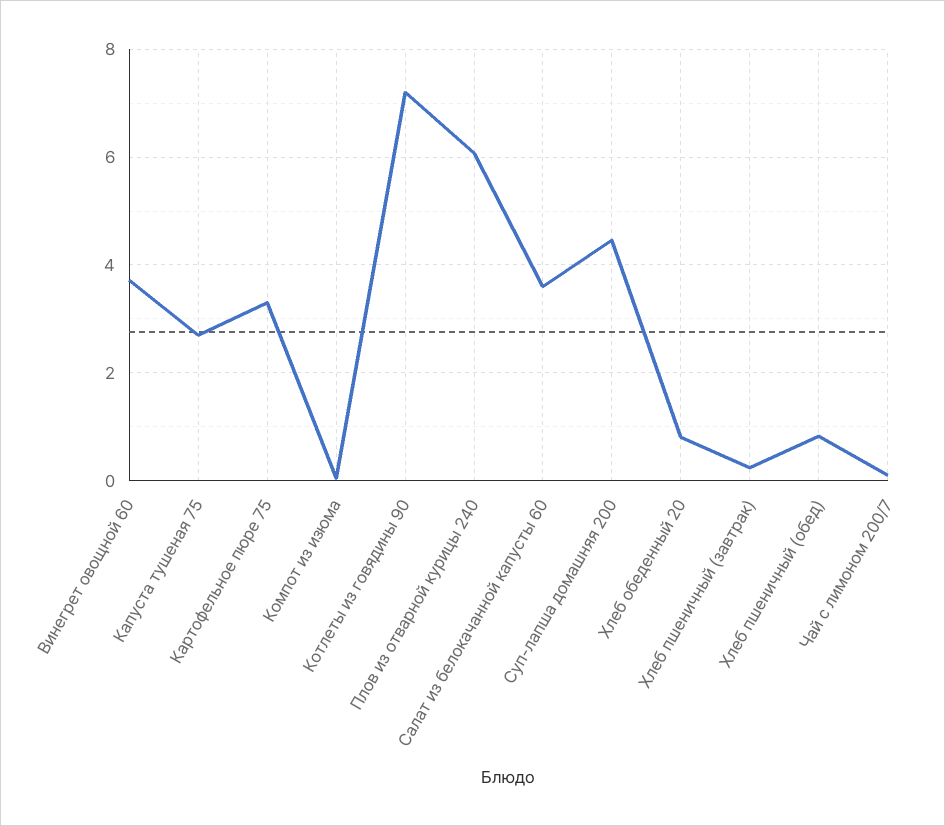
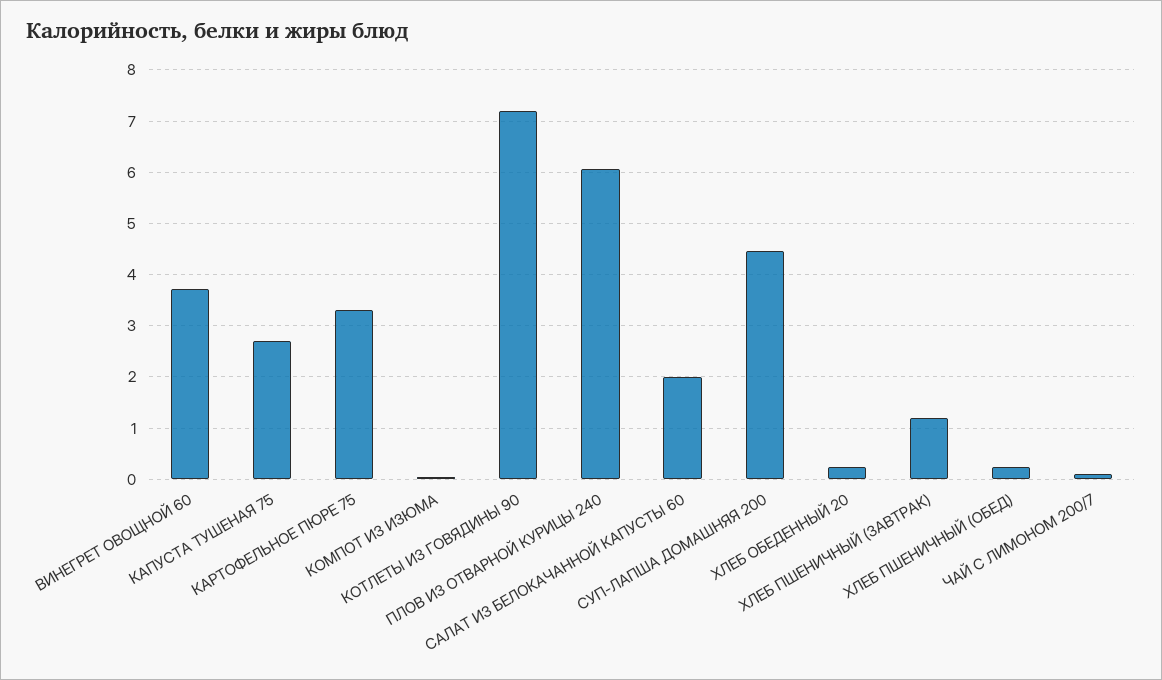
Салат из белокачанной капусты 60: 3.6 -> 2
Хлеб обеденный 20: 0.8 -> 0.2
Хлеб пшеничный (завтрак): 0.2 -> 1.2
Хлеб пшеничный (обед): 0.8 -> 0.2

